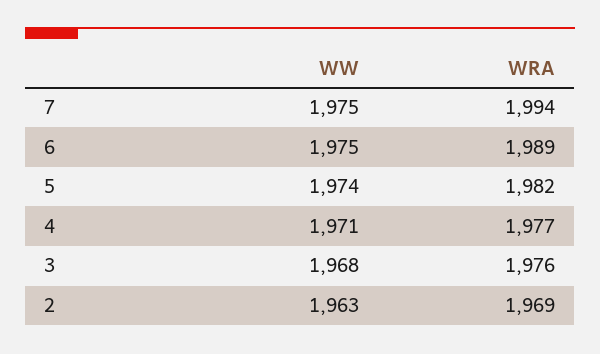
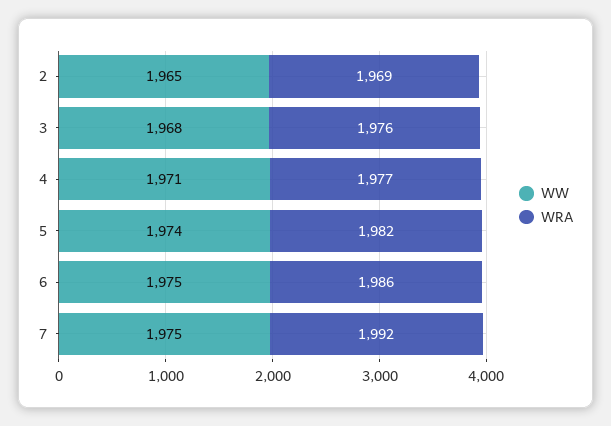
WRA, 7: 1994 -> 1992
WRA, 6: 1989 -> 1986
WW, 2: 1963 -> 1965

